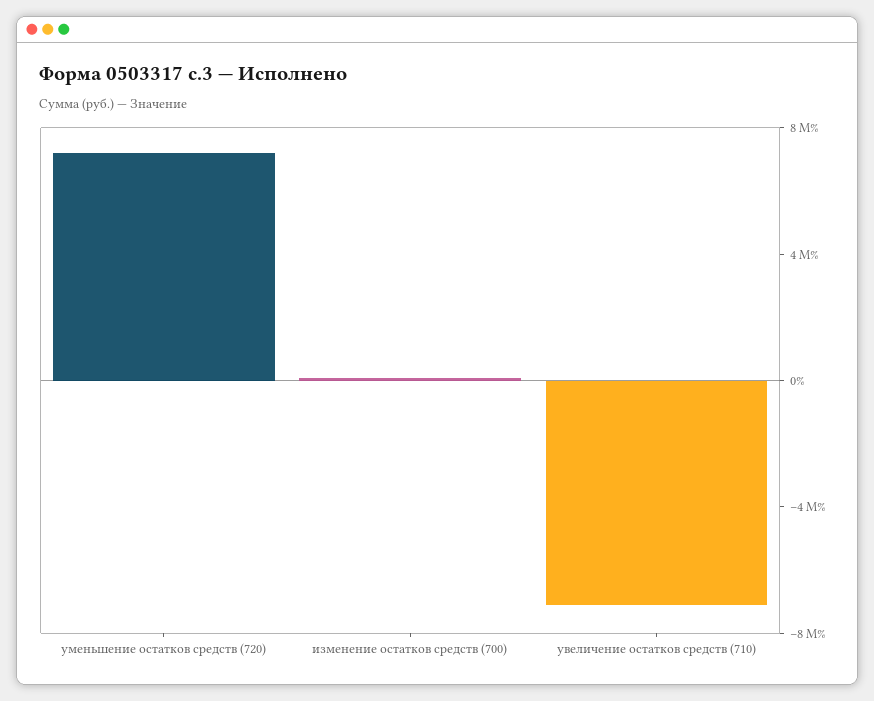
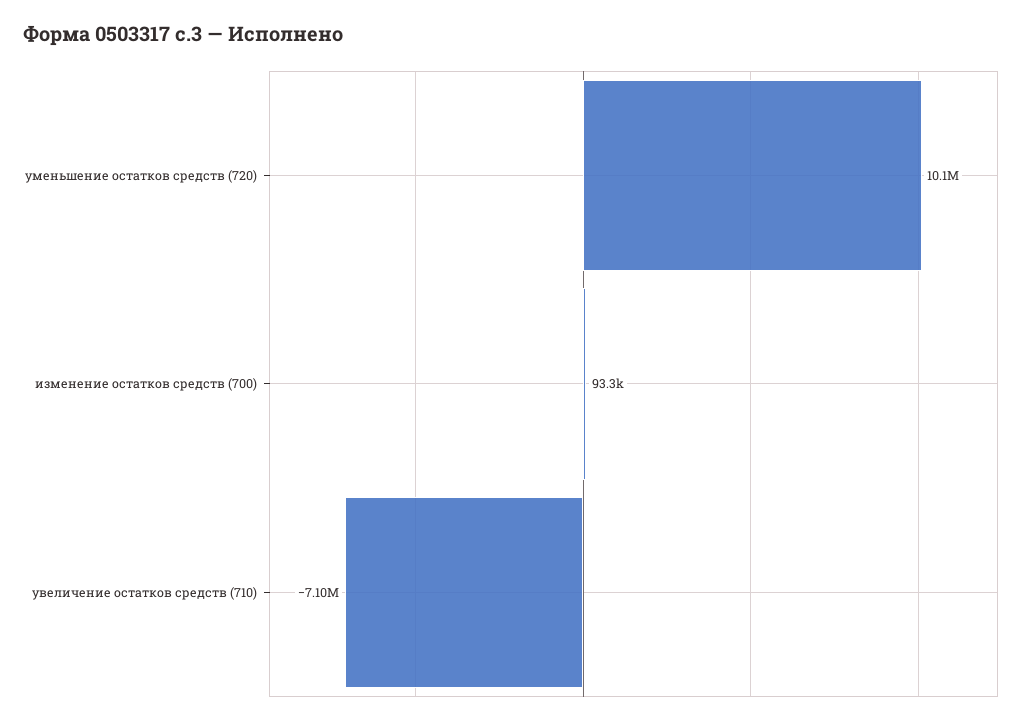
уменьшение остатков средств (720): 7000000 -> 10100000

